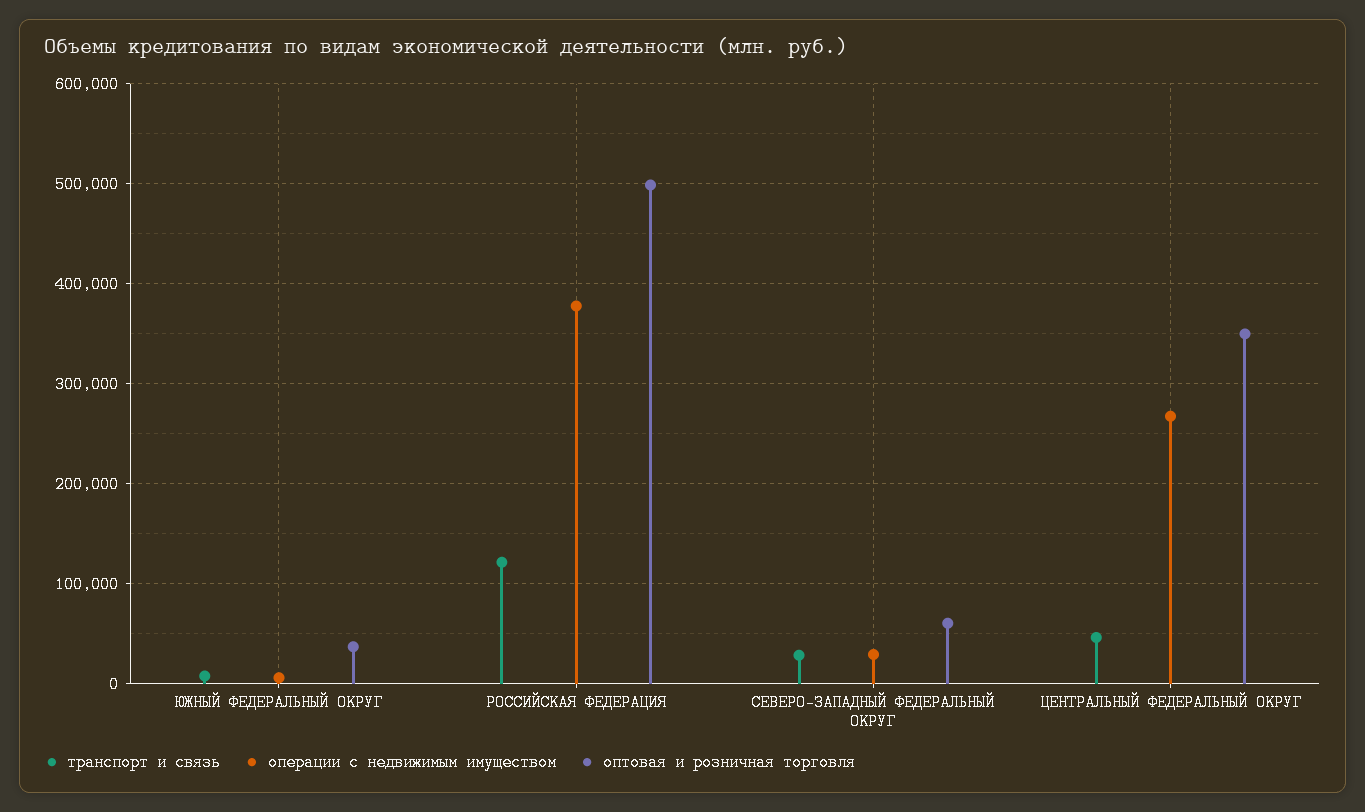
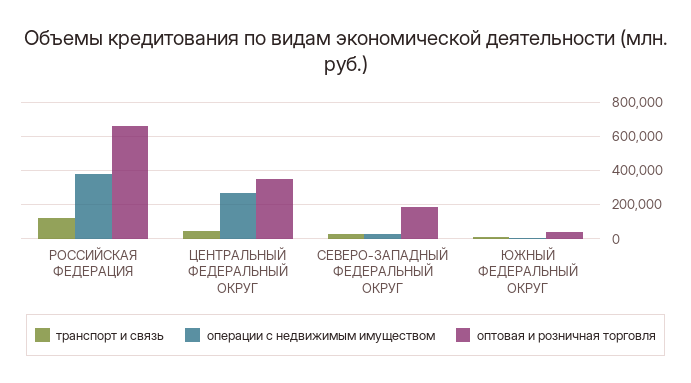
оптовая и розничная торговля, РОССИЙСКАЯ ФЕДЕРАЦИЯ: 500000 -> 650000
оптовая и розничная торговля, СЕВЕРО-ЗАПАДНЫЙ ФЕДЕРАЛЬНЫЙ ОКРУГ: 60000 -> 200000

